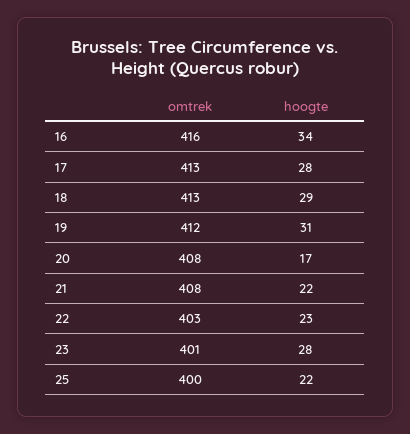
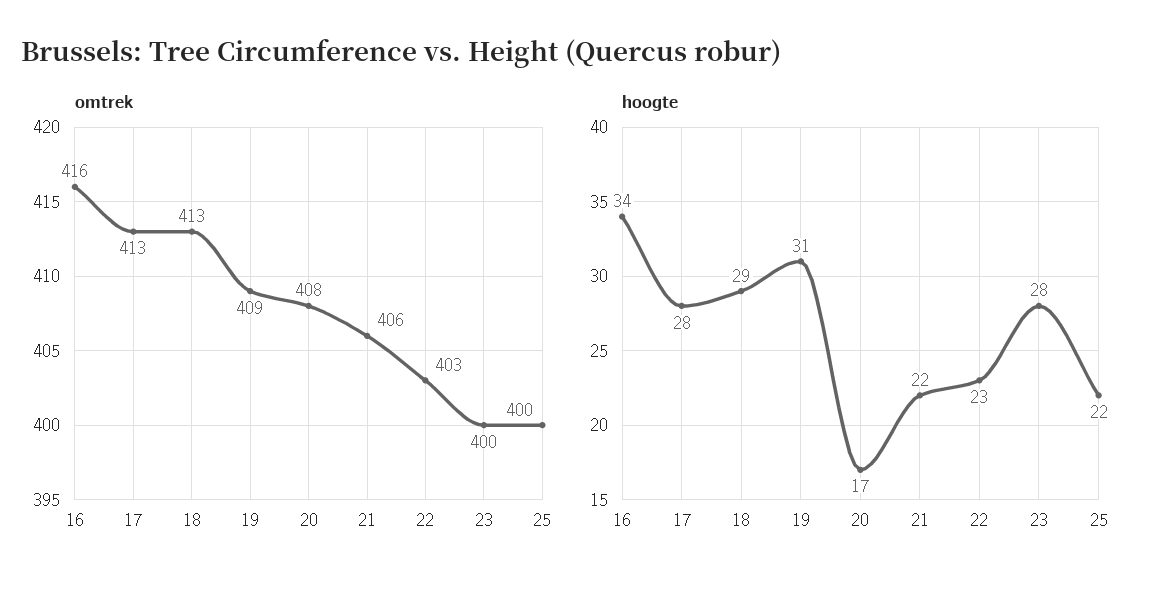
omtrek, 19: 412 -> 409
omtrek, 21: 408 -> 406
omtrek, 23: 401 -> 400

